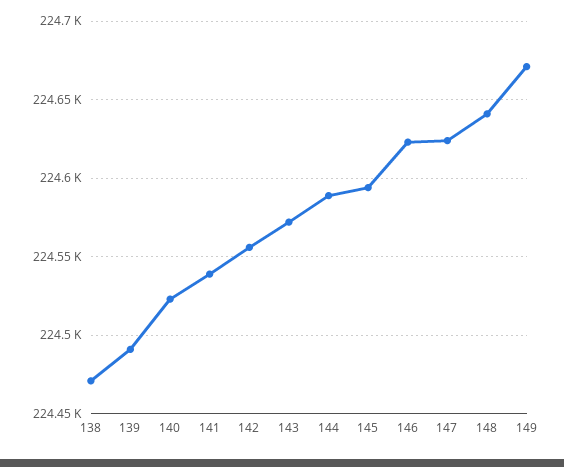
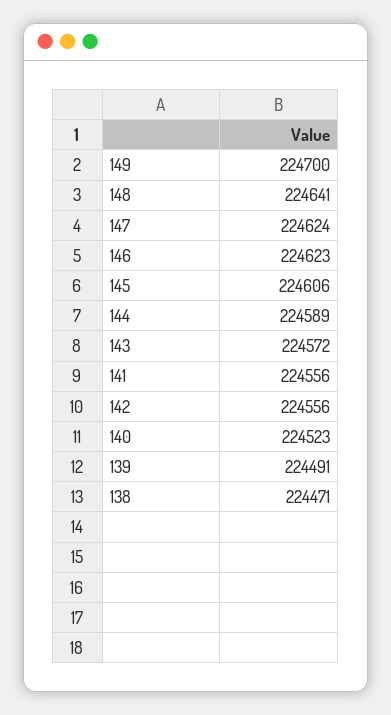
141: 224540 -> 224556
145: 224595 -> 224606
149: 224670 -> 224700

